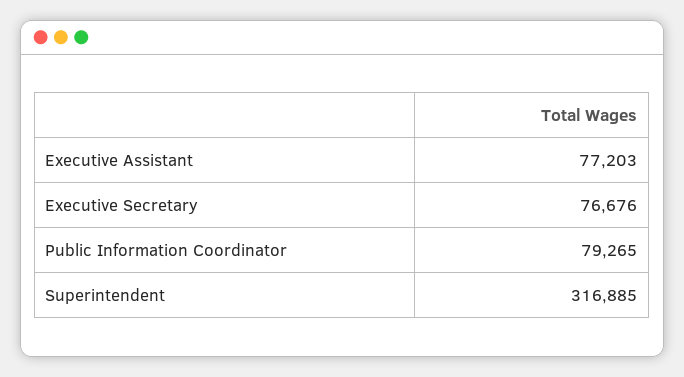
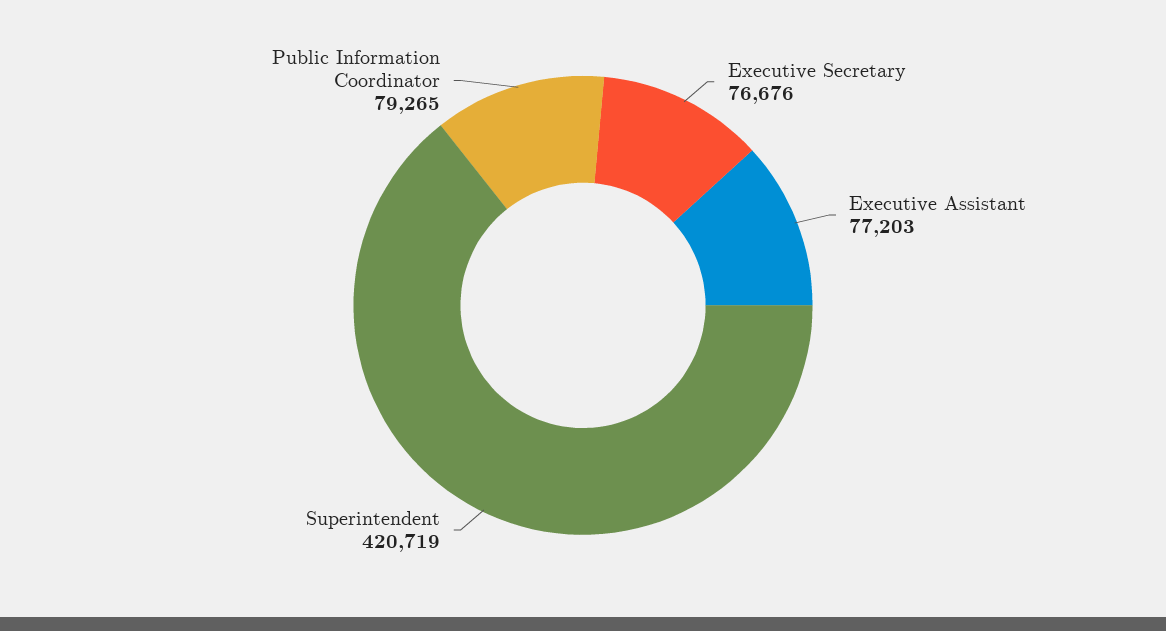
Superintendent: 316885 -> 420719

